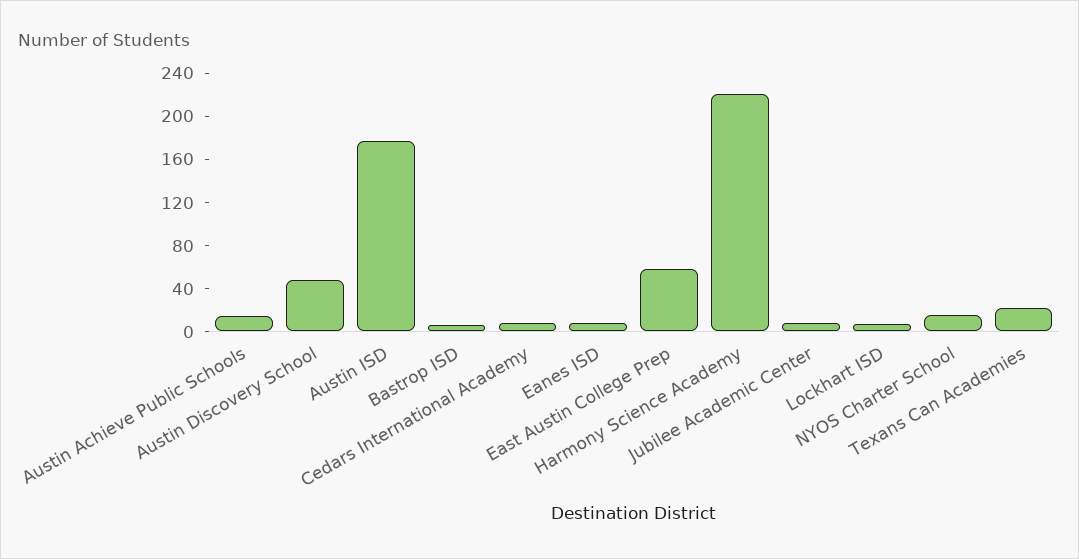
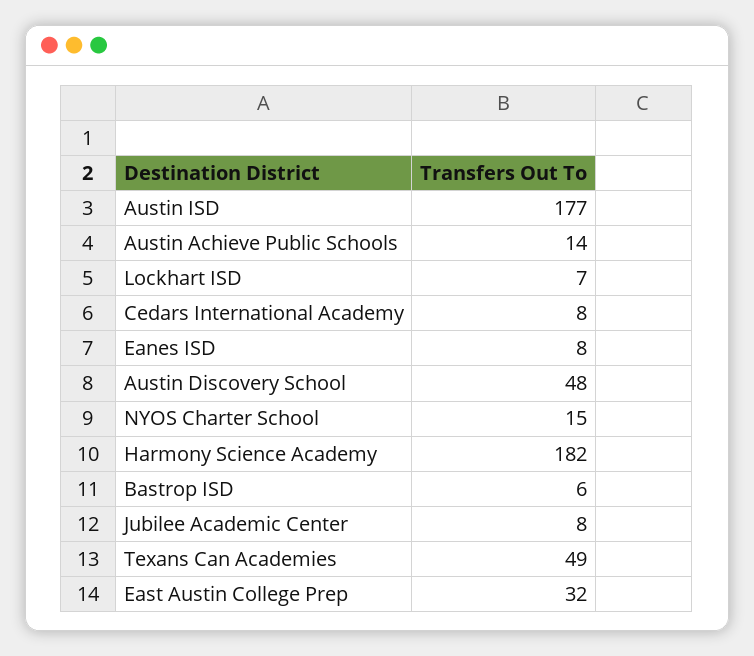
East Austin College Prep: 60 -> 32
Harmony Science Academy: 220 -> 182
Texans Can Academies: 20 -> 49

